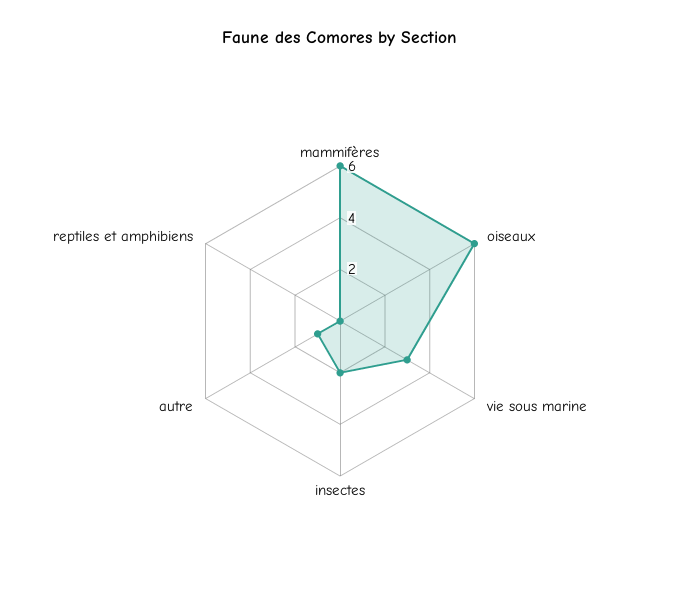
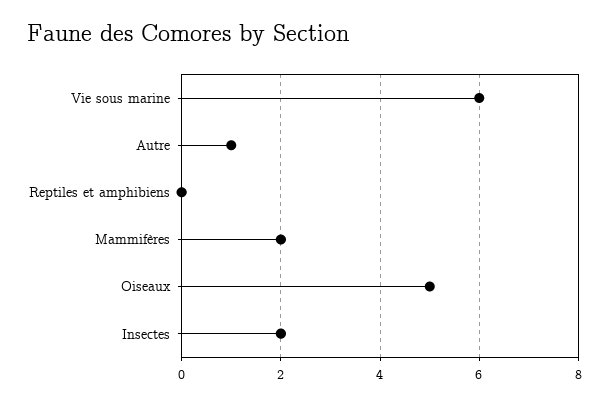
mammifères: 6 -> 2
oiseaux: 6 -> 5
vie sous marine: 3 -> 6

